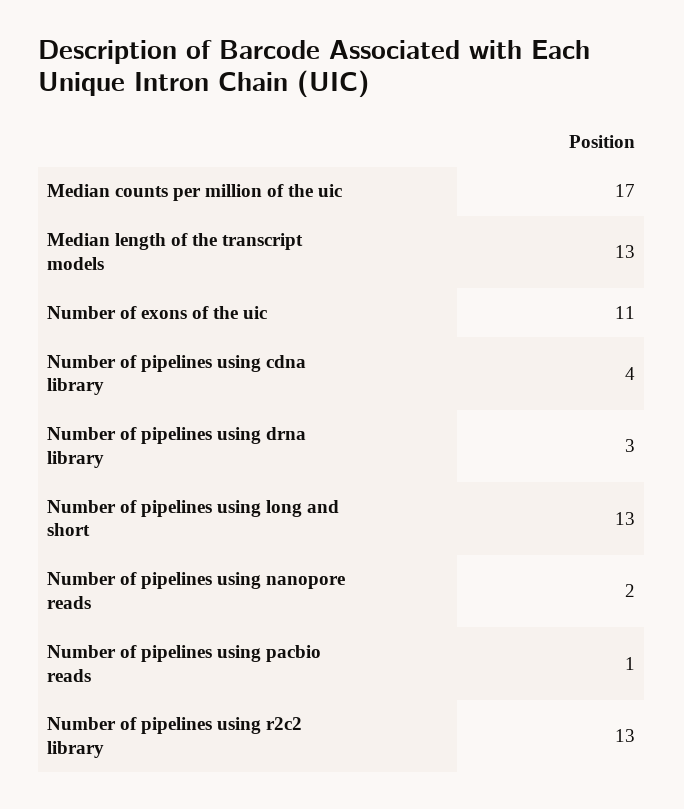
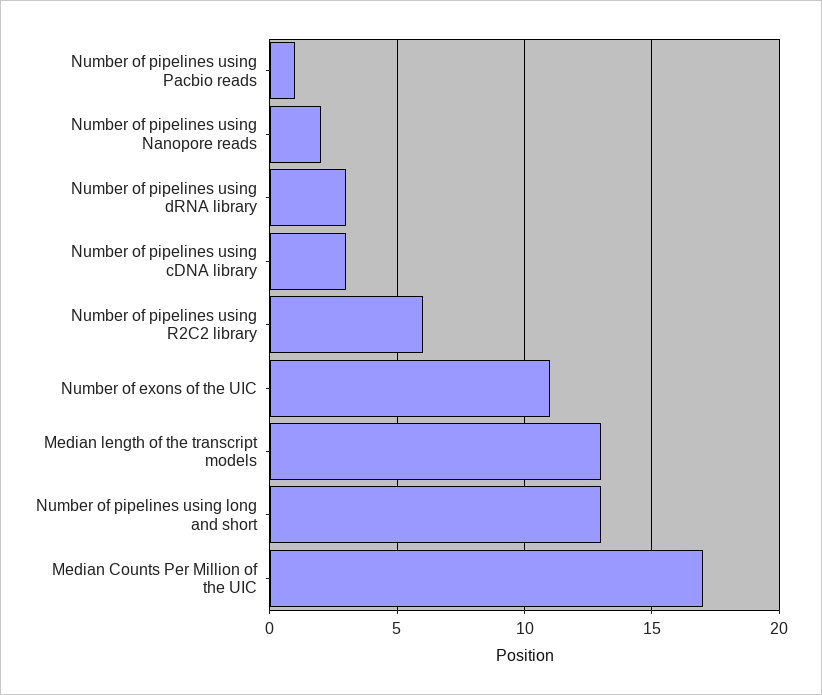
Number of pipelines using cdna library: 4 -> 3
Number of pipelines using r2c2 library: 13 -> 6

